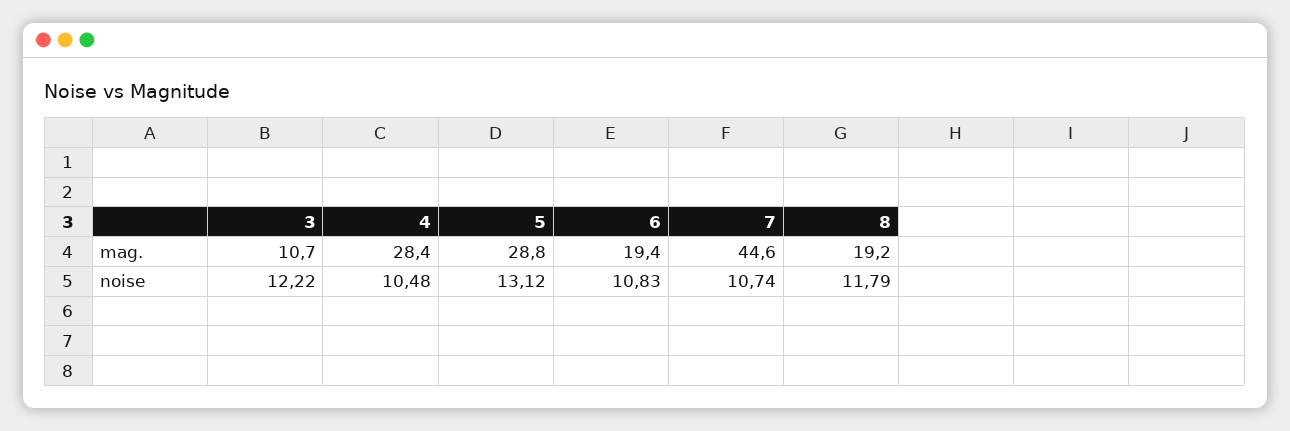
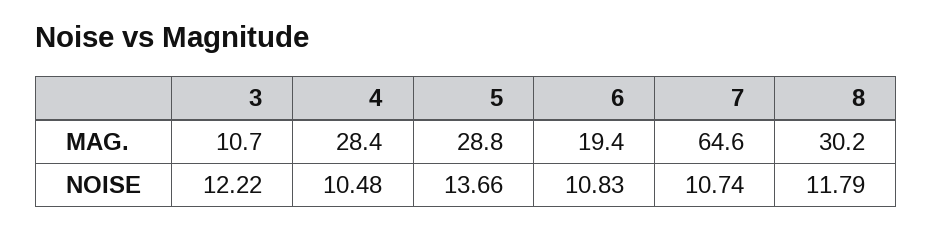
7, mag.: 44.6 -> 64.6
8, mag.: 19.2 -> 30.2
5, noise: 13.12 -> 13.66

